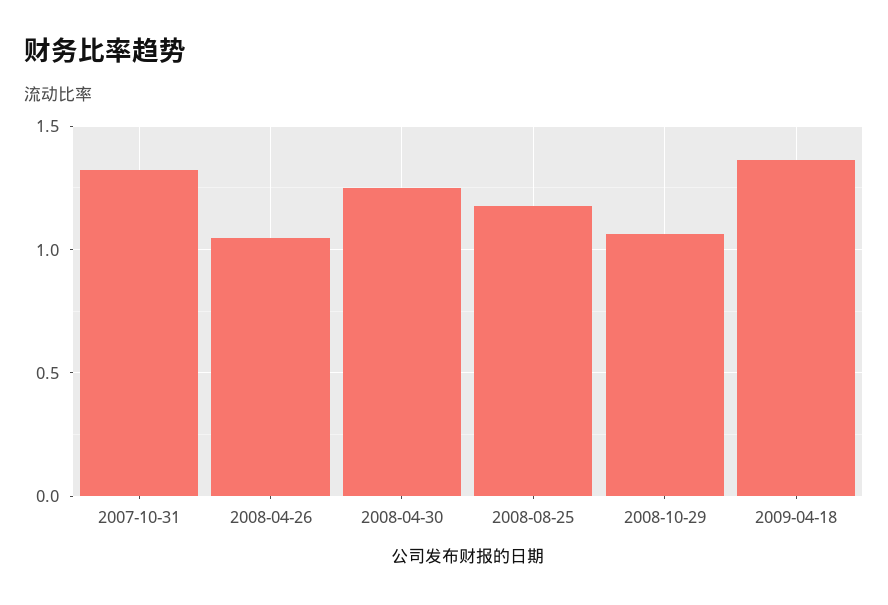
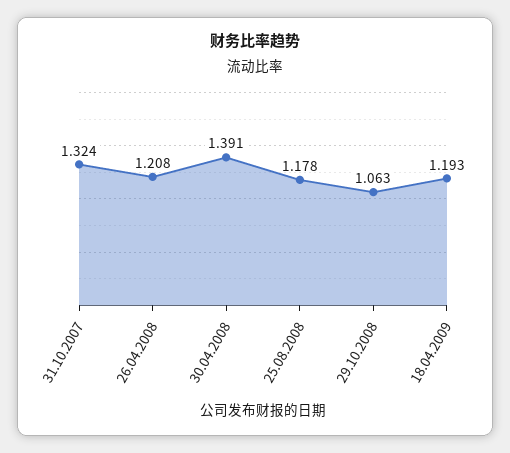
2008-04-26: 1.05 -> 1.208
2008-04-30: 1.25 -> 1.391
2009-04-18: 1.35 -> 1.193

